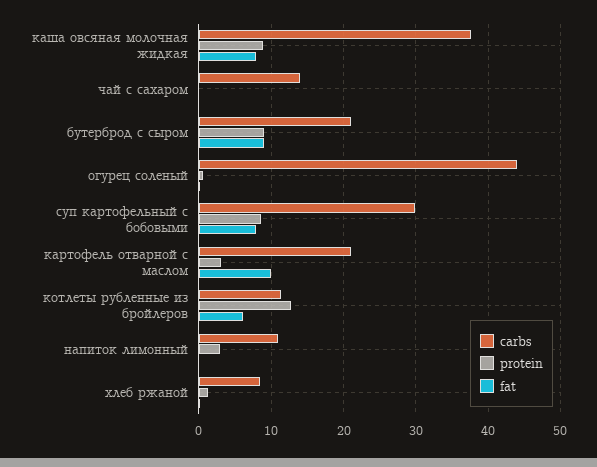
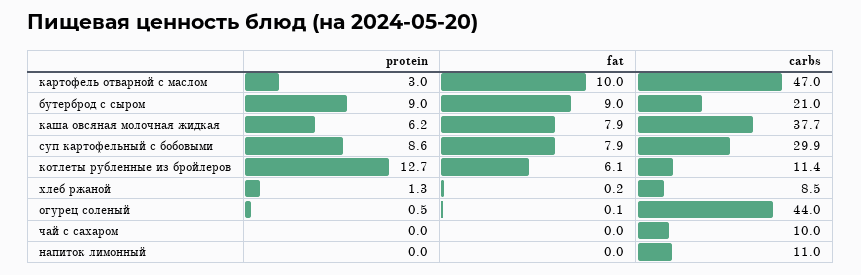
protein, каша овсяная молочная жидкая: 9 -> 6.2
carbs, чай с сахаром: 14 -> 10
carbs, картофель отварной с маслом: 21 -> 47
protein, напиток лимонный: 3 -> 0

